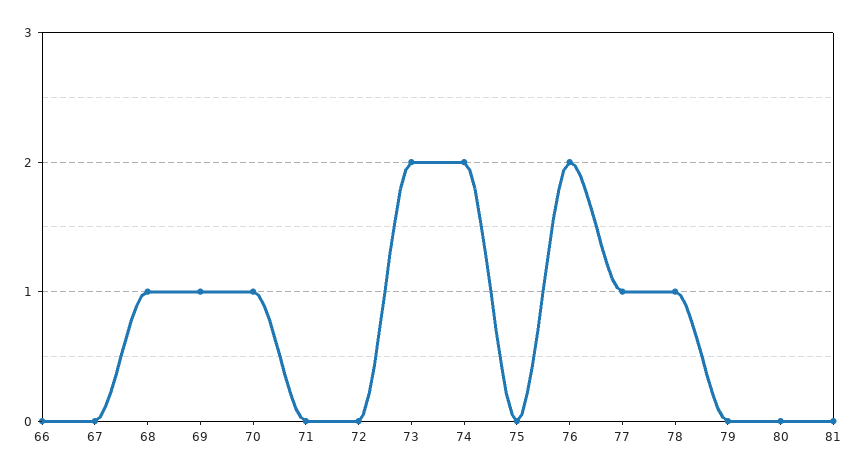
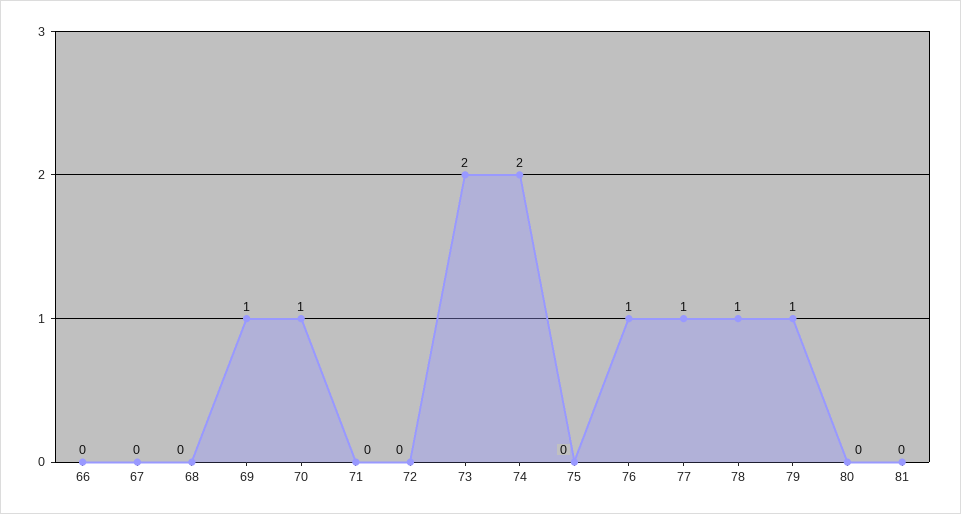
68: 1 -> 0
76: 2 -> 1
79: 0 -> 1

